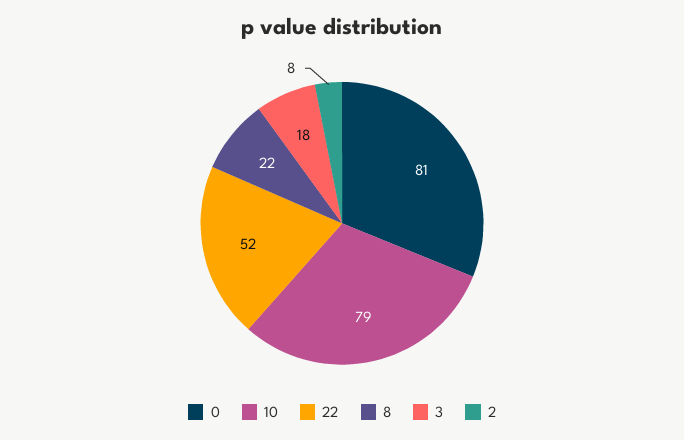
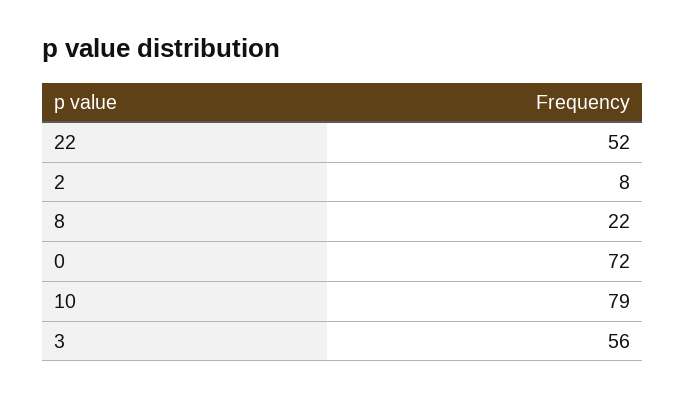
0: 81 -> 72
3: 18 -> 56

